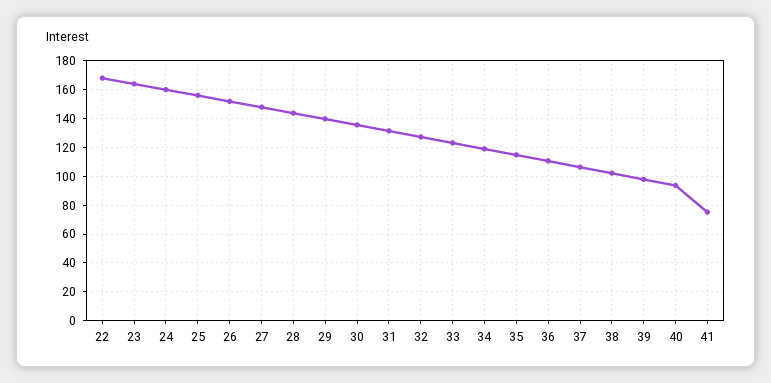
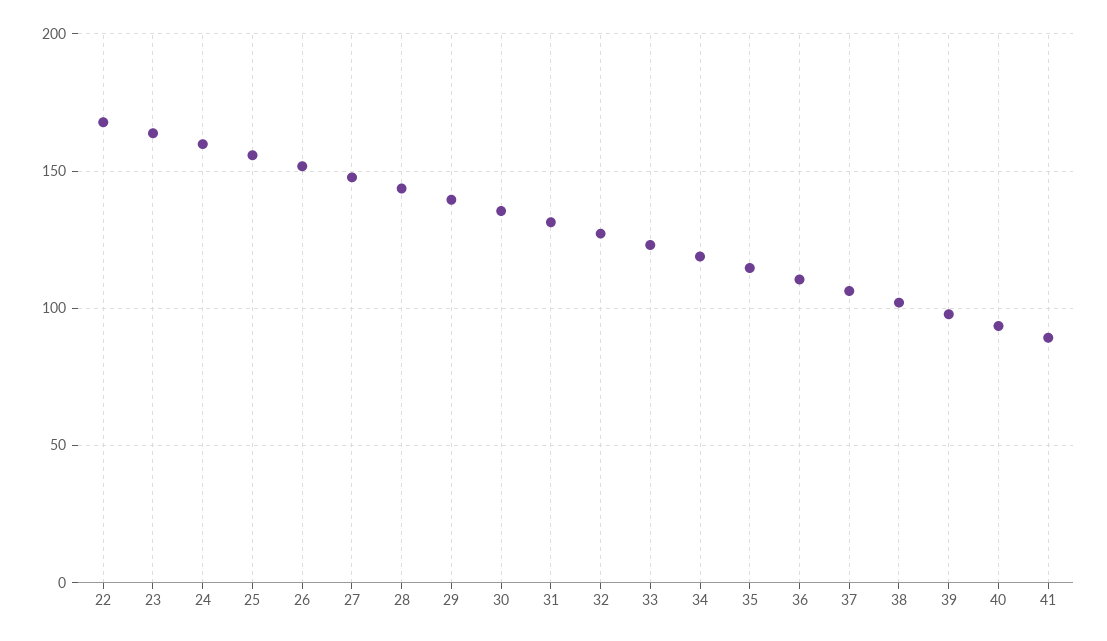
41: 75 -> 90

